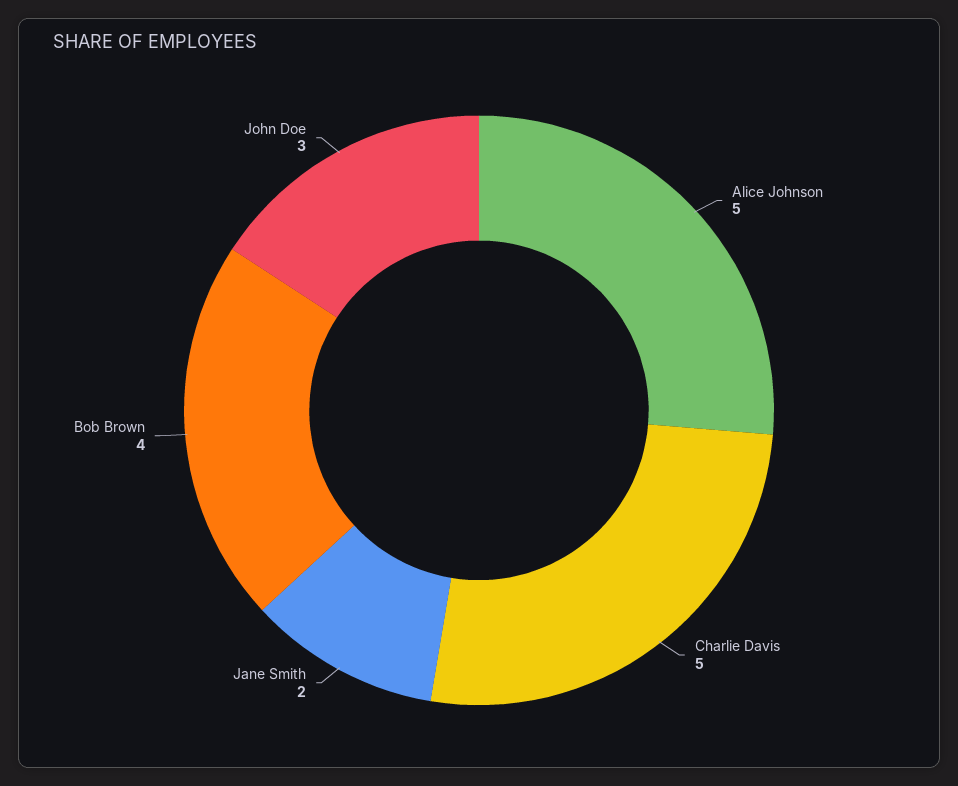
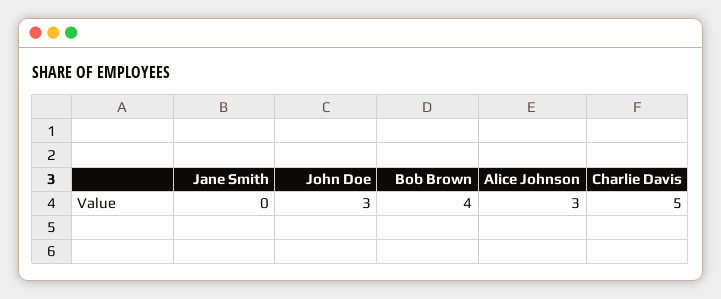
Alice Johnson: 5 -> 3
Jane Smith: 2 -> 0

